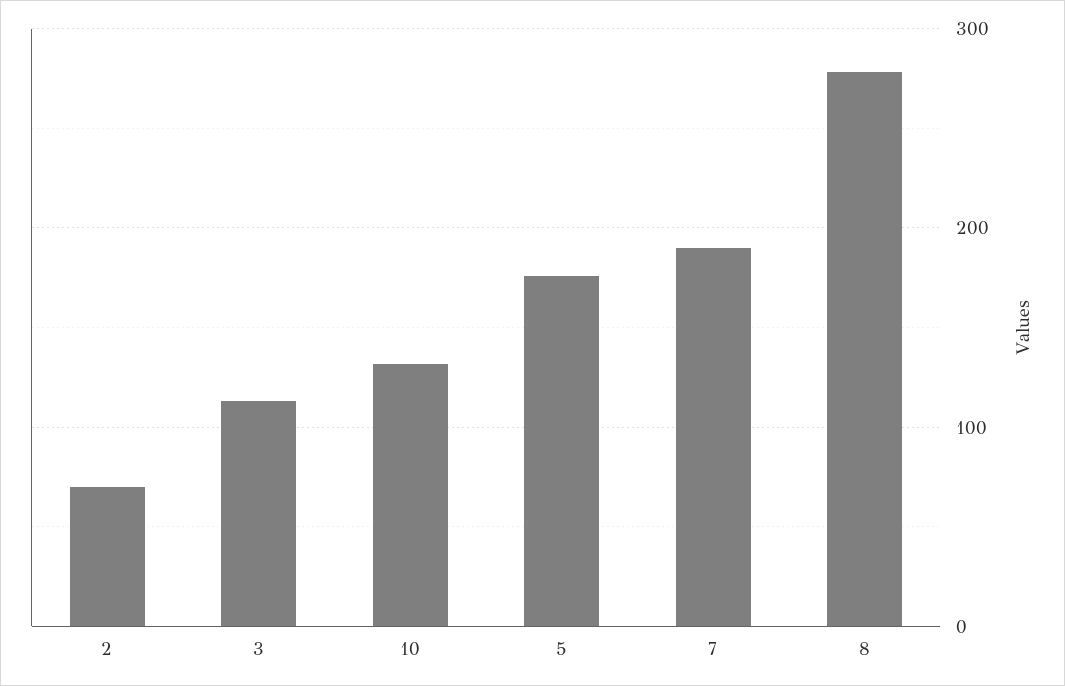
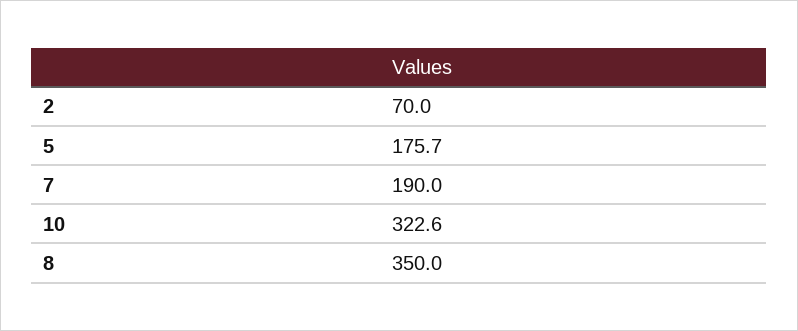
3: 110 -> none
10: 130 -> 322.6
8: 280 -> 350

